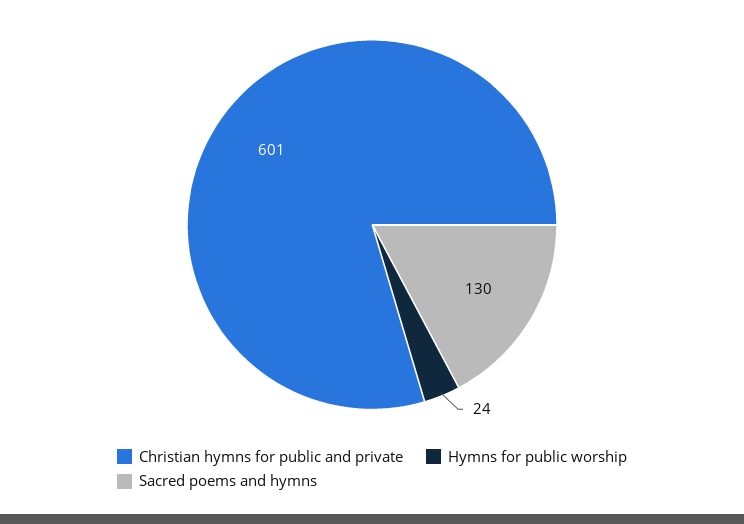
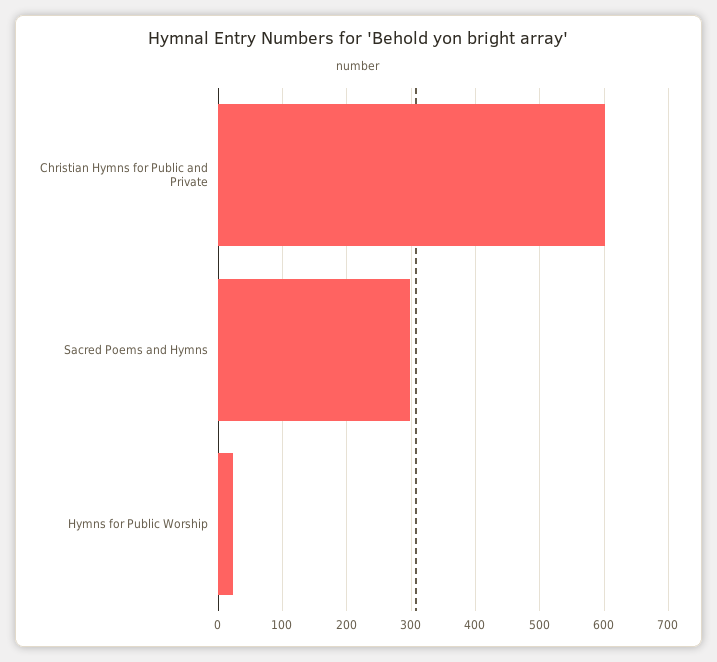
Sacred poems and hymns: 130 -> 300

